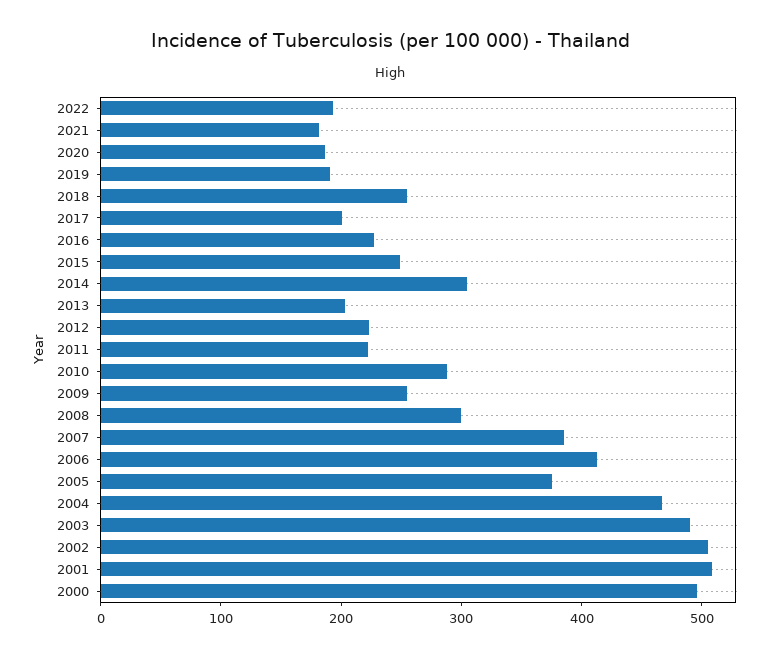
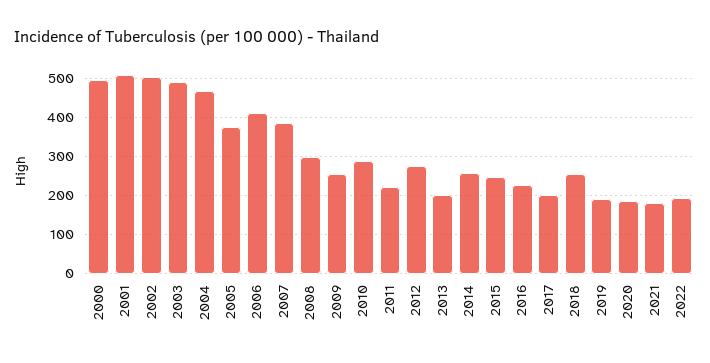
2014: 300 -> 260
2012: 220 -> 280

